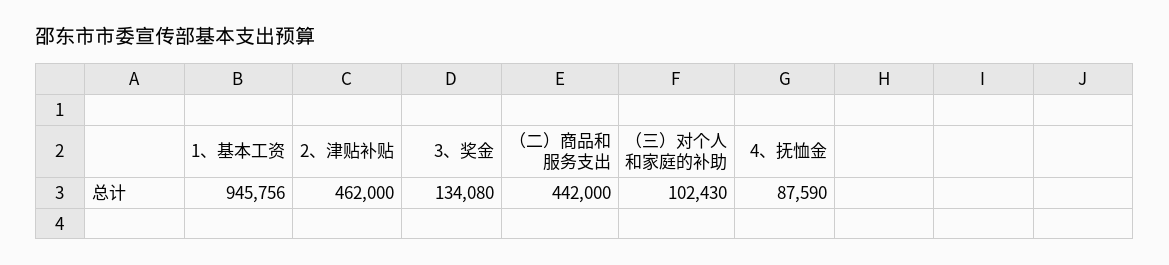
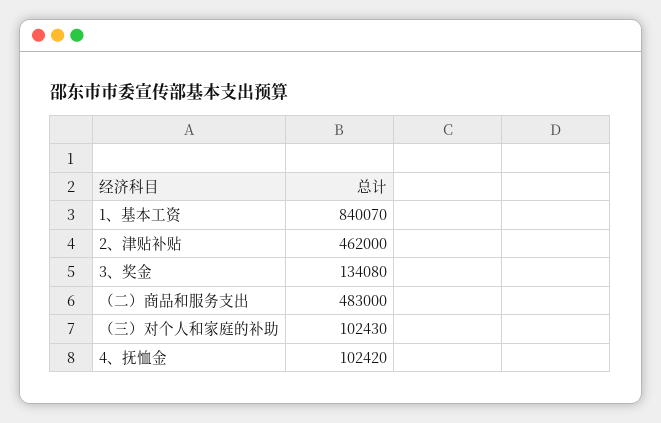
1、基本工资: 945756 -> 840070
（二）商品和服务支出: 442000 -> 483000
4、抚恤金: 87590 -> 102420

